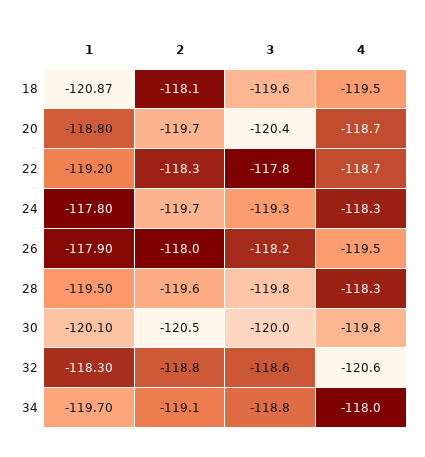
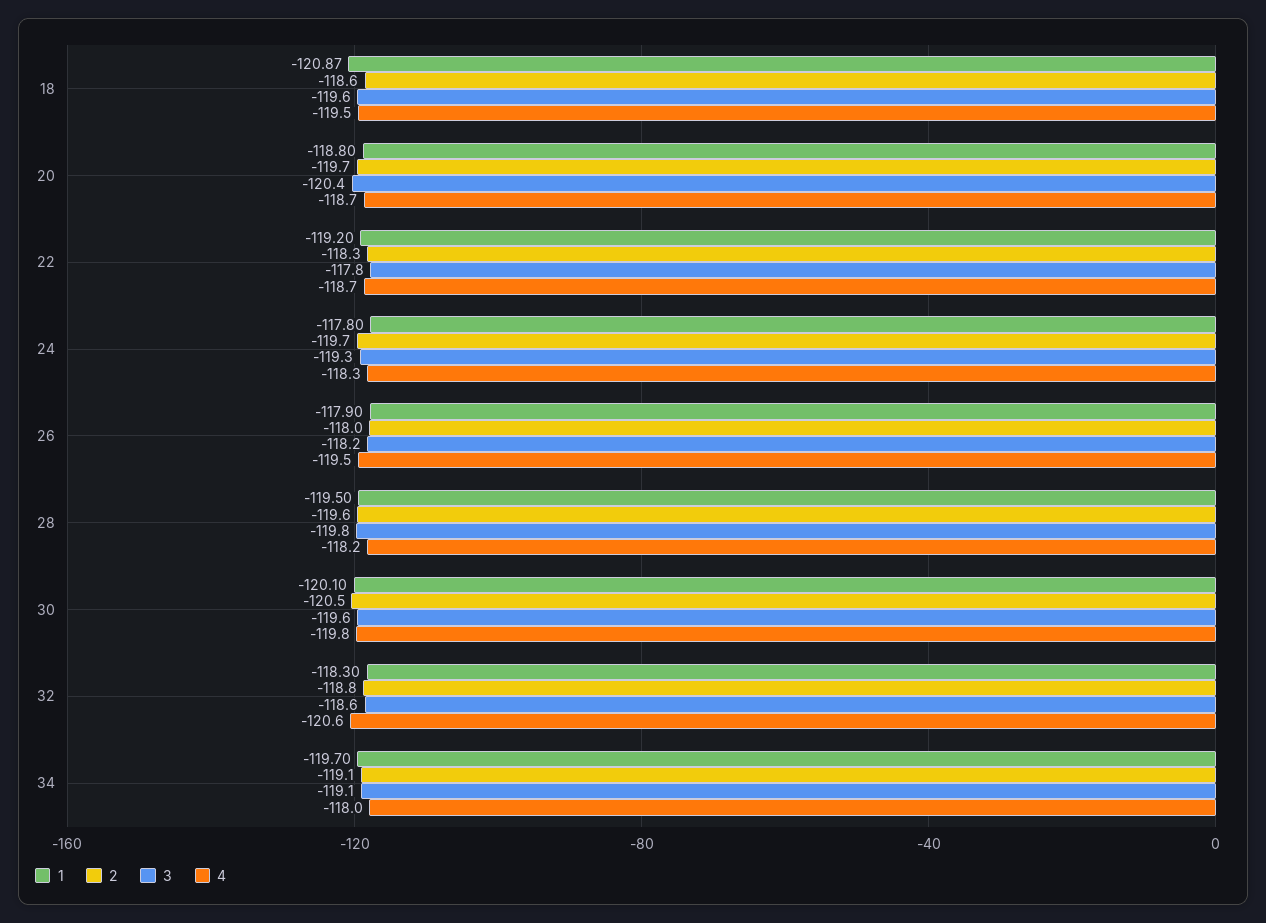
2, 18: -118.1 -> -118.6
4, 28: -118.3 -> -118.2
3, 30: -120 -> -119.6
3, 34: -118.8 -> -119.1

